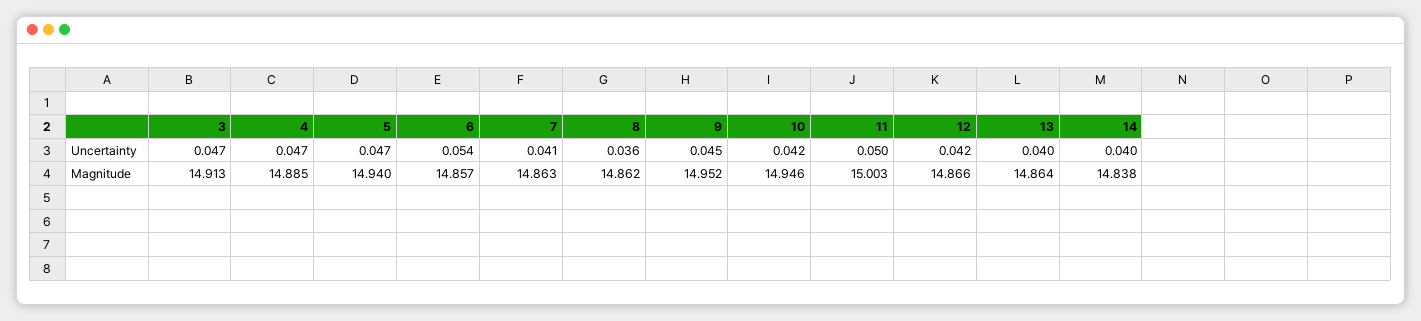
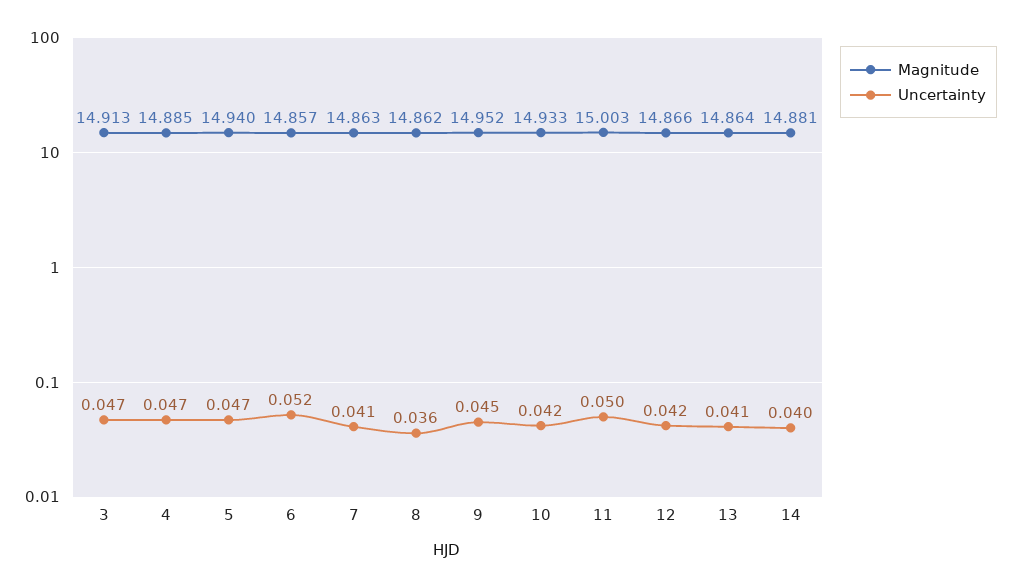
Uncertainty, 6: 0.054 -> 0.052
Uncertainty, 13: 0.04 -> 0.041
Magnitude, 10: 14.946 -> 14.933
Magnitude, 14: 14.838 -> 14.881

